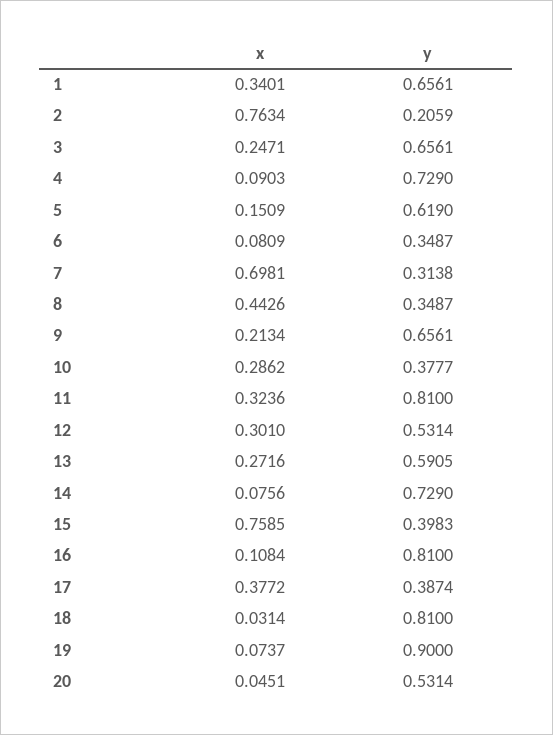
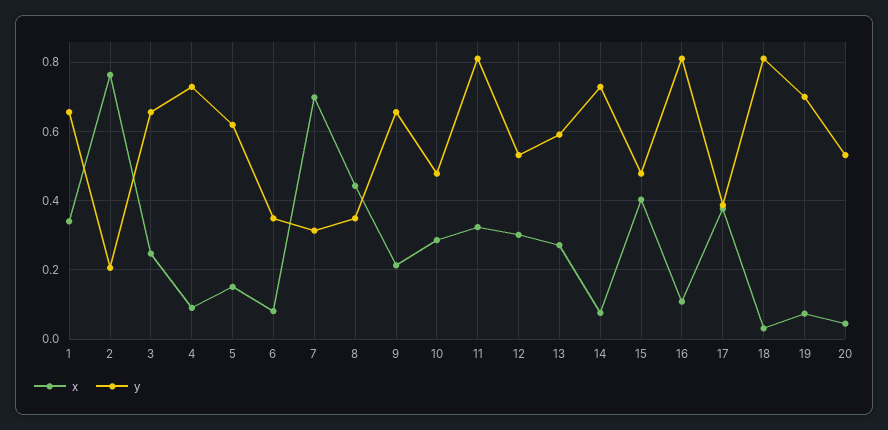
y, 10: 0.3777 -> 0.48
x, 15: 0.7585 -> 0.4
y, 15: 0.3983 -> 0.48
y, 19: 0.9 -> 0.7

